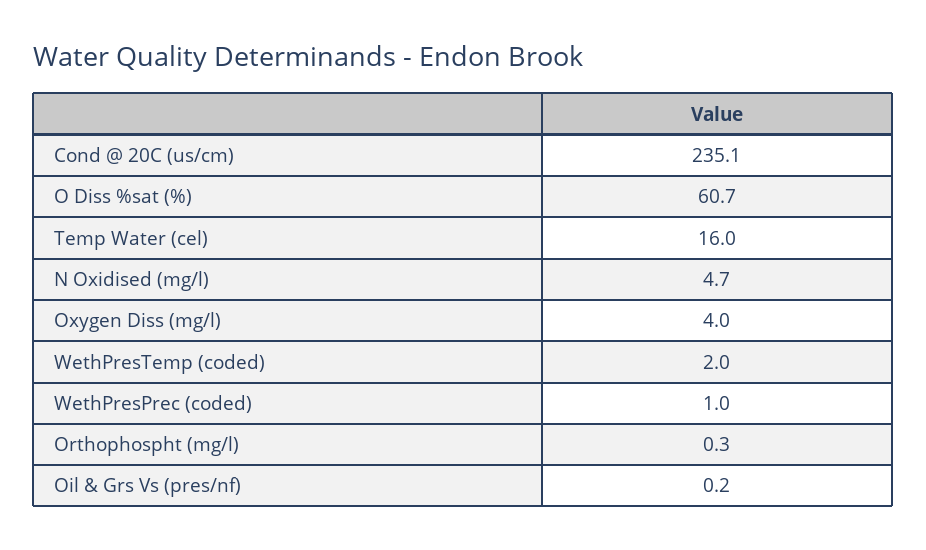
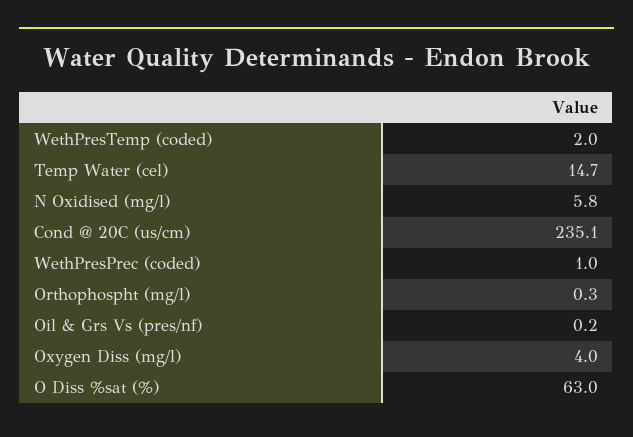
O Diss %sat (%): 60.7 -> 63
Temp Water (cel): 16 -> 14.7
N Oxidised (mg/l): 4.7 -> 5.8

